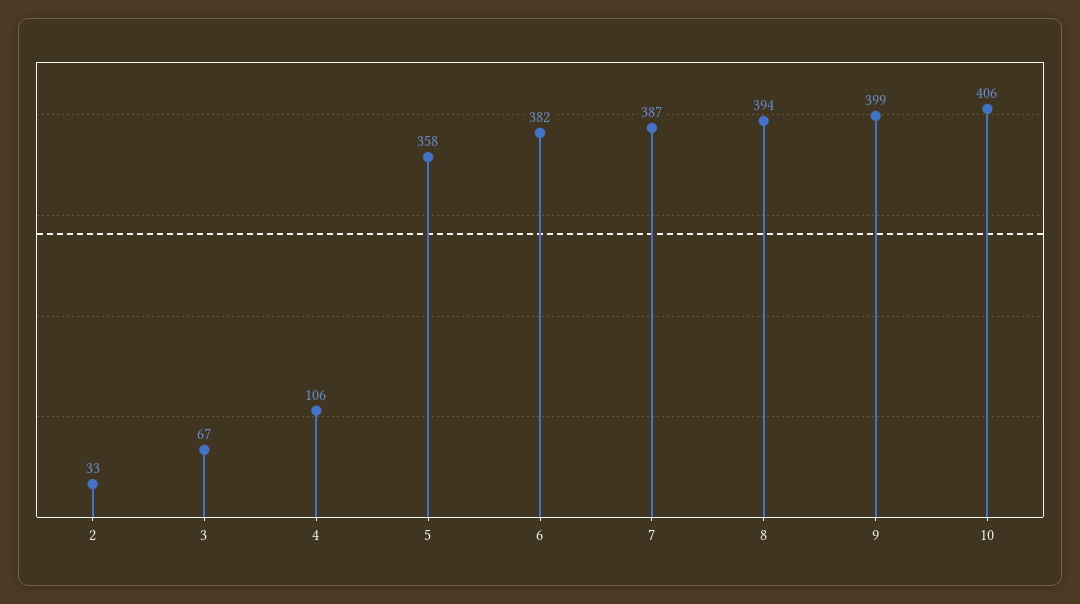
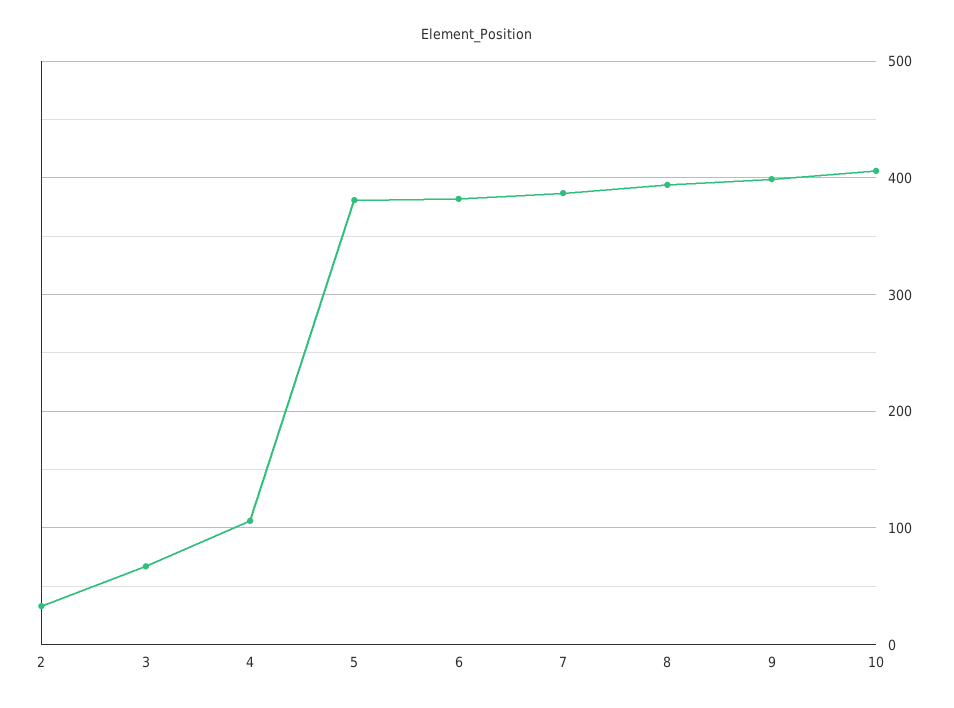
5: 358 -> 380

